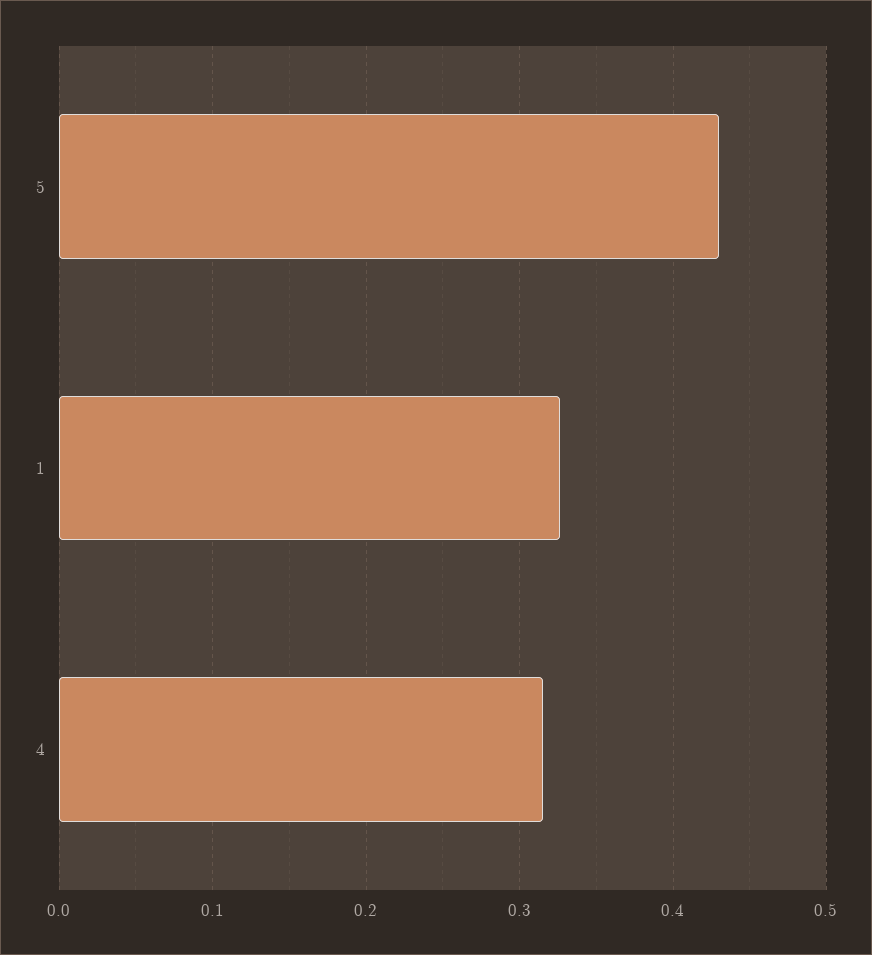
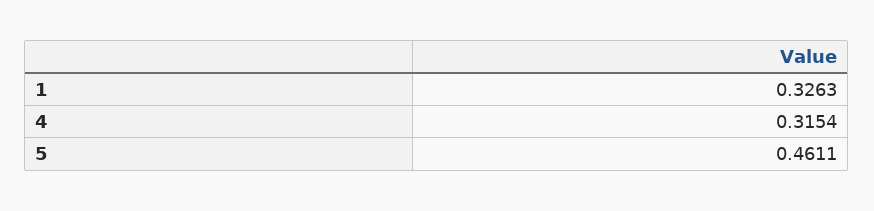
5: 0.43 -> 0.4611

